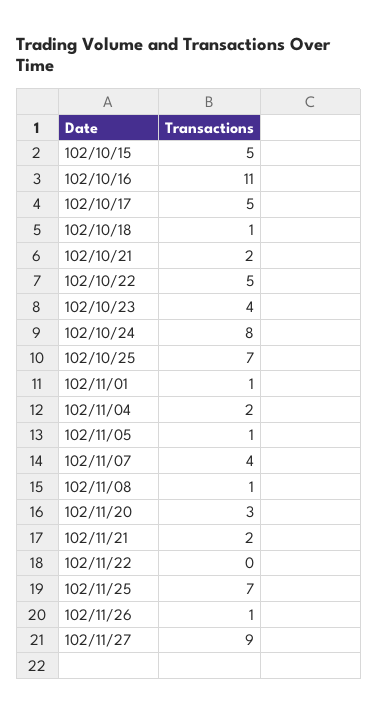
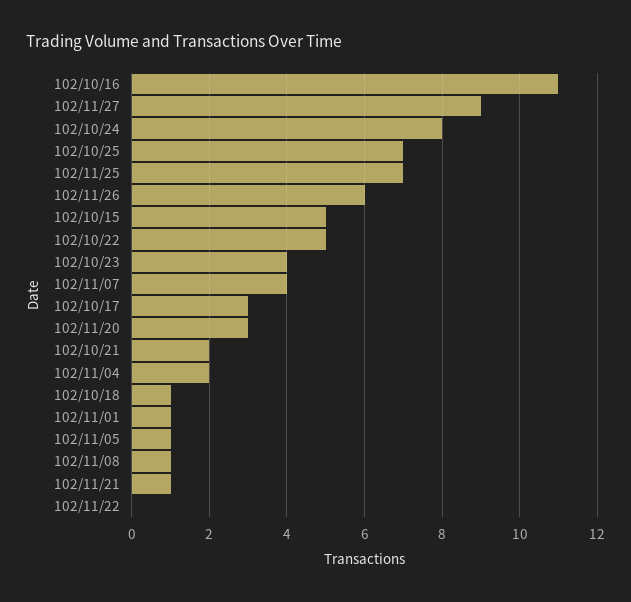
102/10/17: 5 -> 3
102/11/21: 2 -> 1
102/11/26: 1 -> 6

